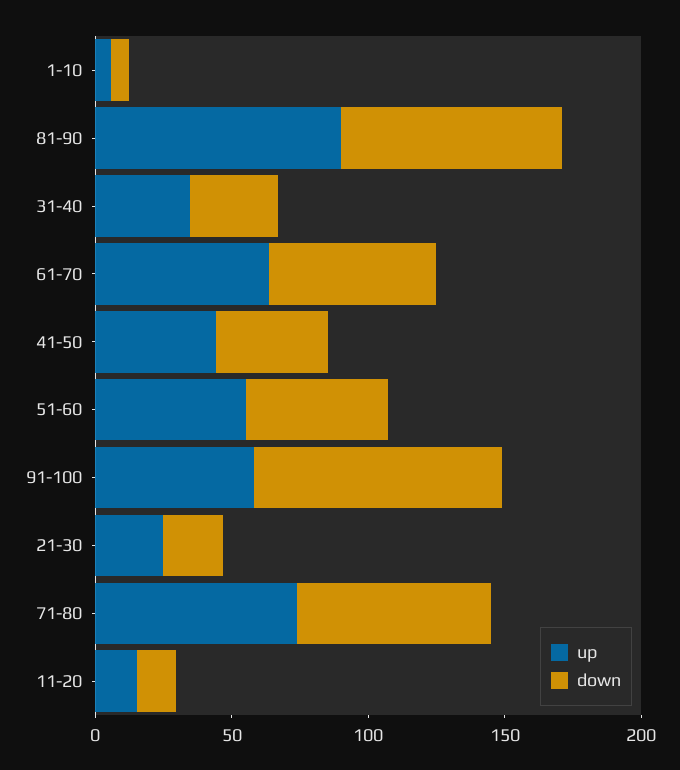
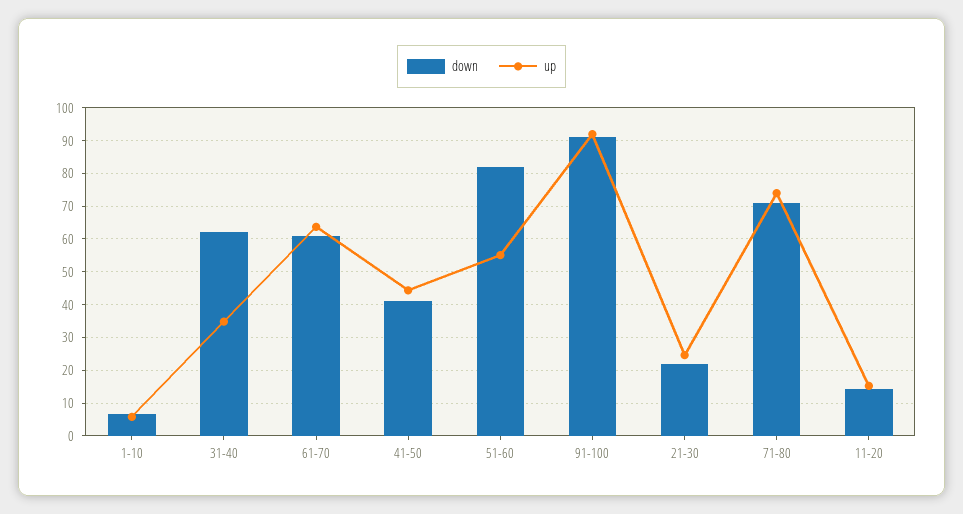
up, 81-90: 90 -> none
down, 81-90: 80 -> none
down, 31-40: 30 -> 62
down, 51-60: 50 -> 82
up, 91-100: 60 -> 92

